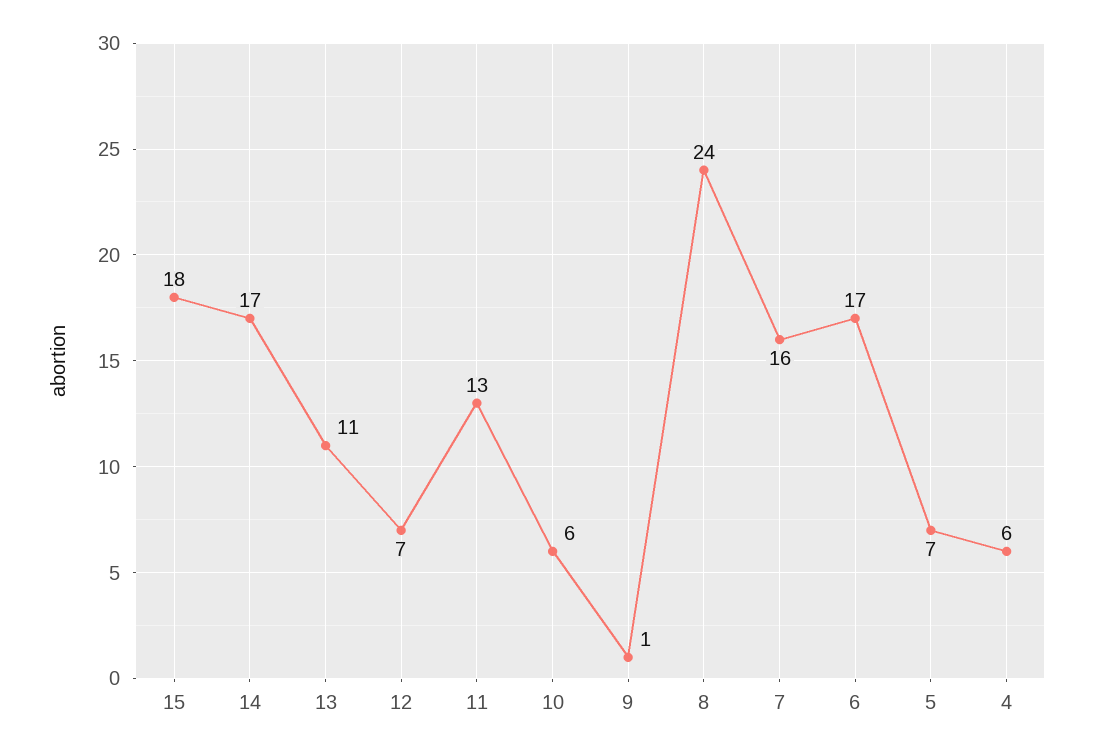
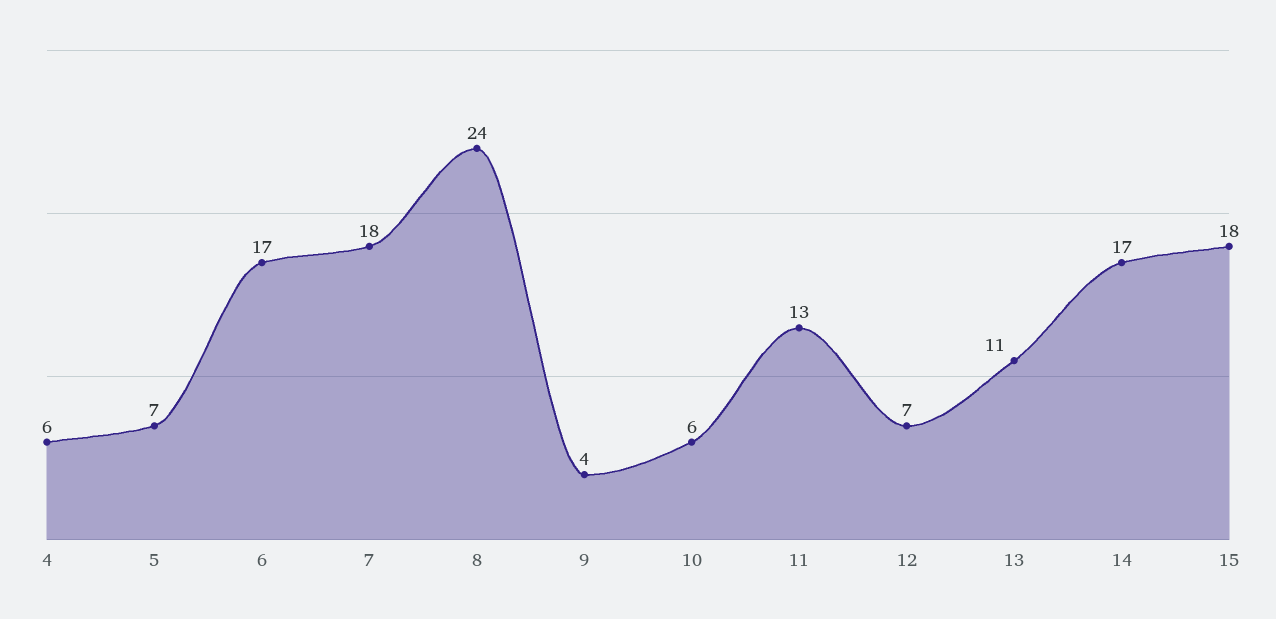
9: 1 -> 4
7: 16 -> 18

